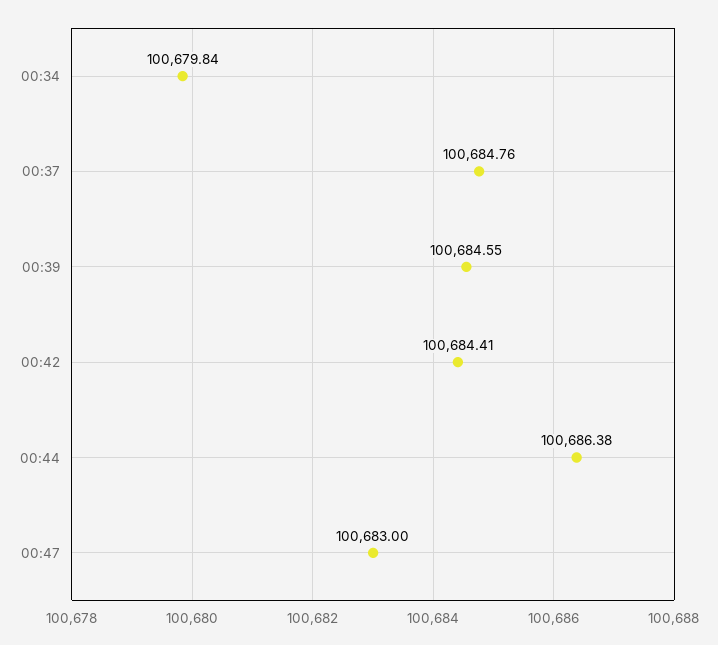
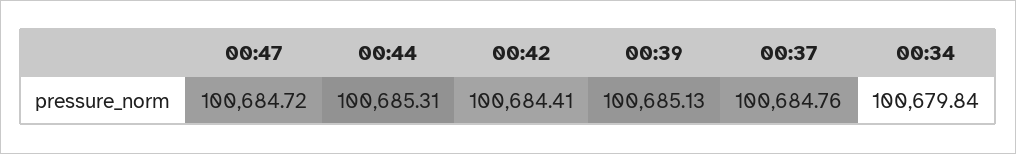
00:39: 100684.55 -> 100685.13
00:44: 100686.38 -> 100685.31
00:47: 100683 -> 100684.72

